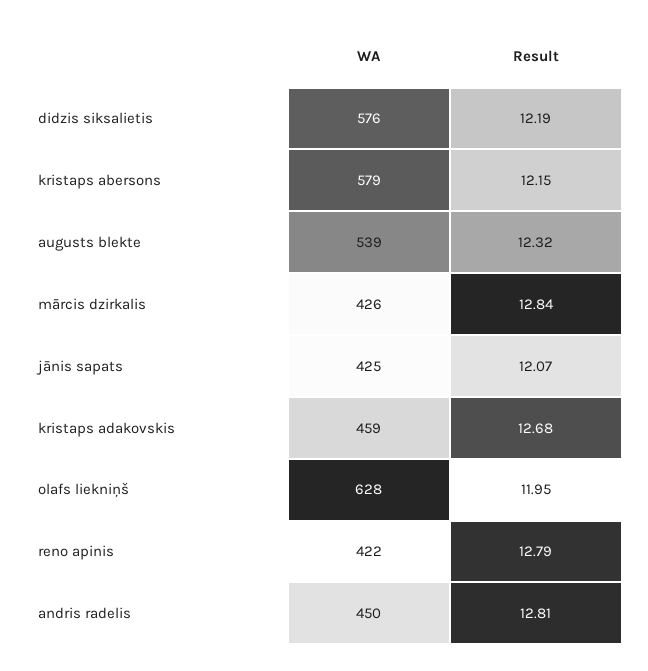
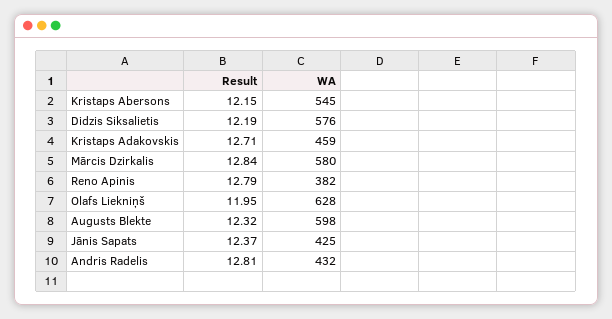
WA, kristaps abersons: 579 -> 545
WA, augusts blekte: 539 -> 598
WA, mārcis dzirkalis: 426 -> 580
Result, jānis sapats: 12.07 -> 12.37
Result, kristaps adakovskis: 12.68 -> 12.71
WA, reno apinis: 422 -> 382
WA, andris radelis: 450 -> 432

